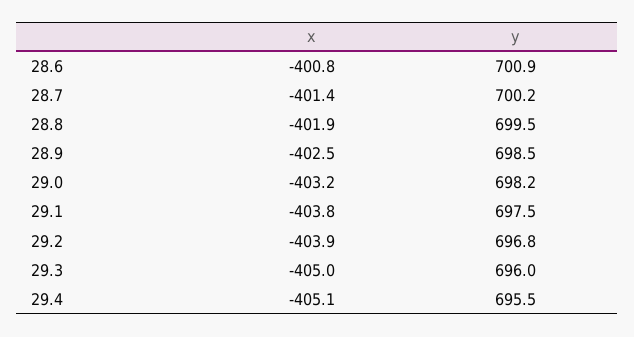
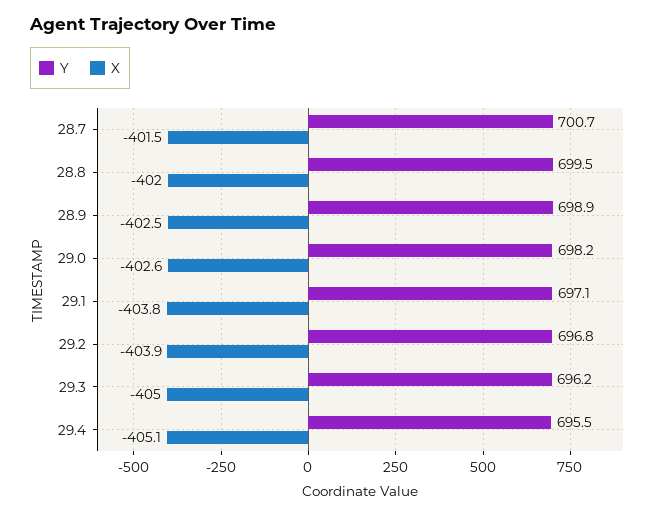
x, 28.6: -400.8 -> none
y, 28.6: 700.9 -> none
x, 28.7: -401.4 -> -401.5
y, 28.7: 700.2 -> 700.7
x, 28.8: -401.9 -> -402
y, 28.9: 698.5 -> 698.9
x, 29.0: -403.2 -> -402.6
y, 29.1: 697.5 -> 697.1
y, 29.3: 696 -> 696.2

